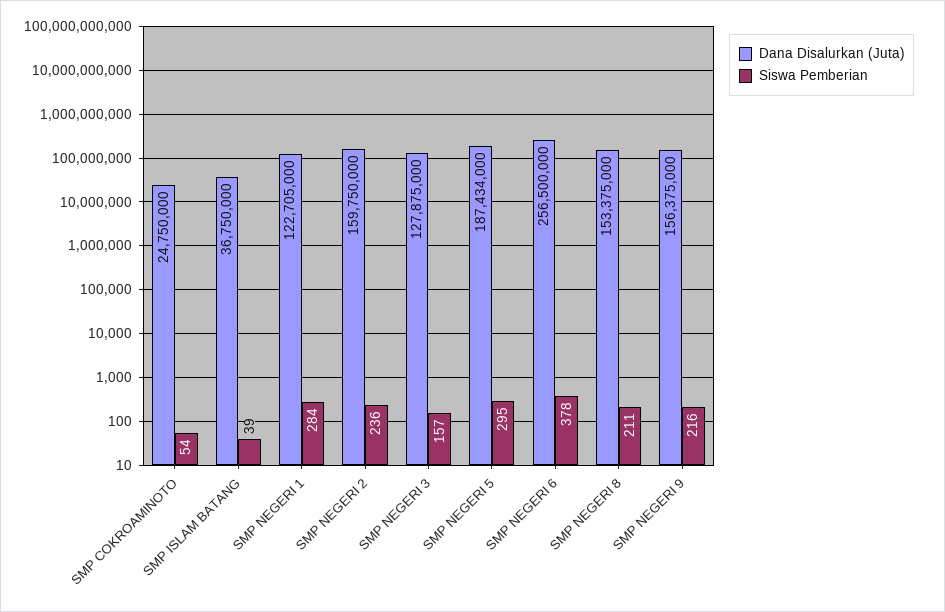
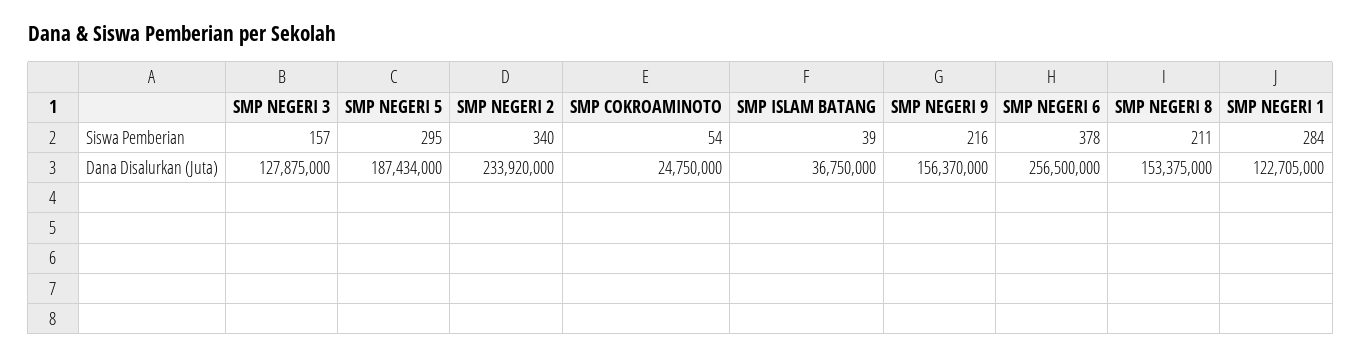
Dana Disalurkan (Juta), SMP NEGERI 2: 159750000 -> 233920000
Siswa Pemberian, SMP NEGERI 2: 236 -> 340
Dana Disalurkan (Juta), SMP NEGERI 9: 156375000 -> 156370000

